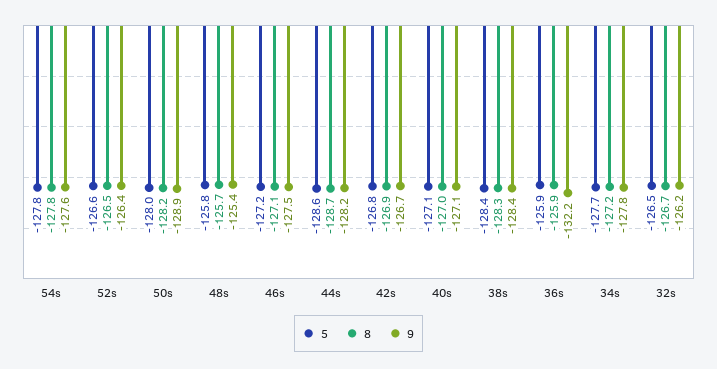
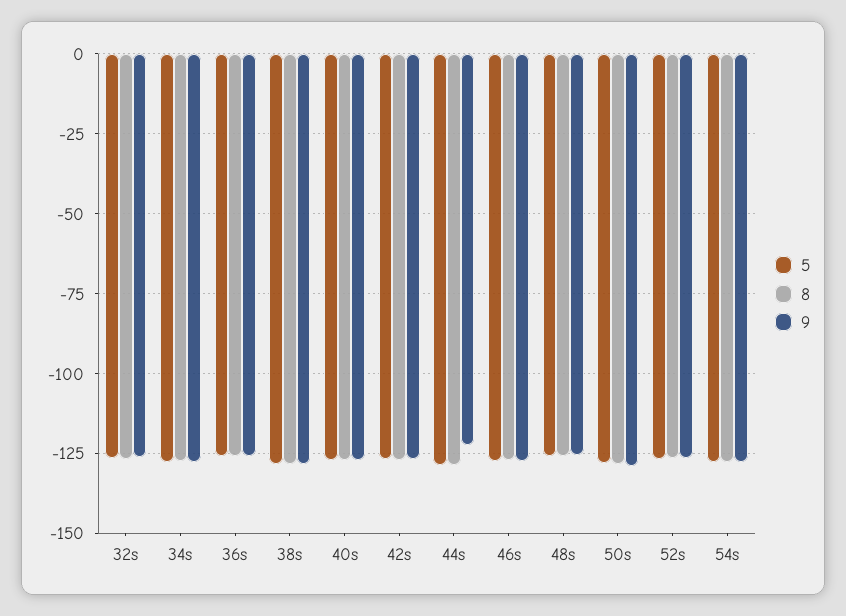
9, 44s: -128.2 -> -122.5
9, 36s: -132.2 -> -125

